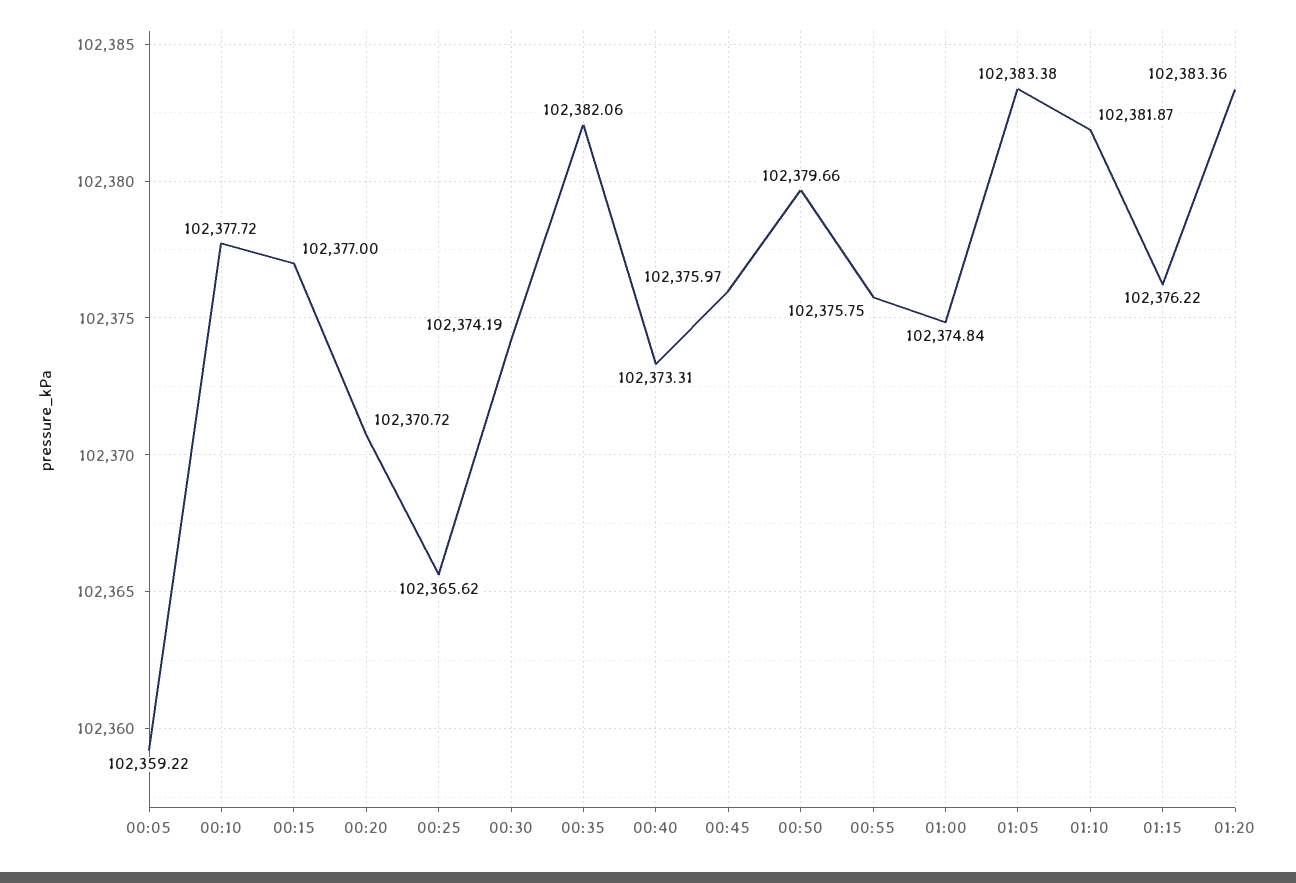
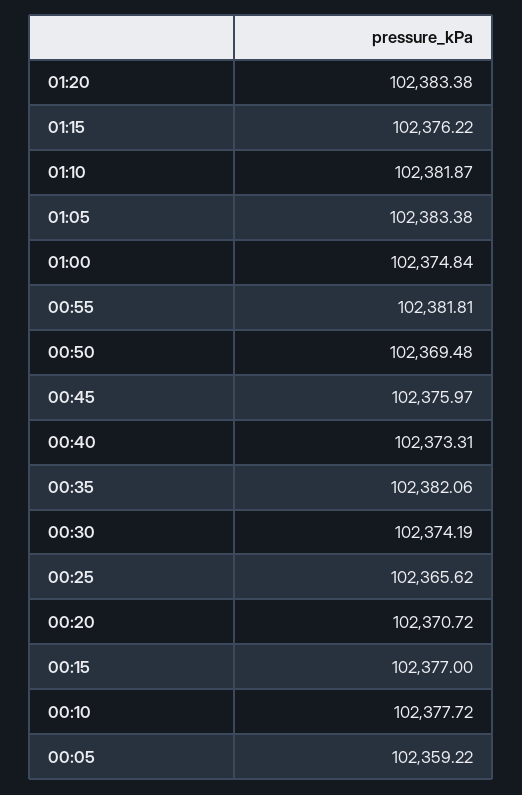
00:50: 102379.66 -> 102369.48
00:55: 102375.75 -> 102381.81
01:20: 102383.36 -> 102383.38

